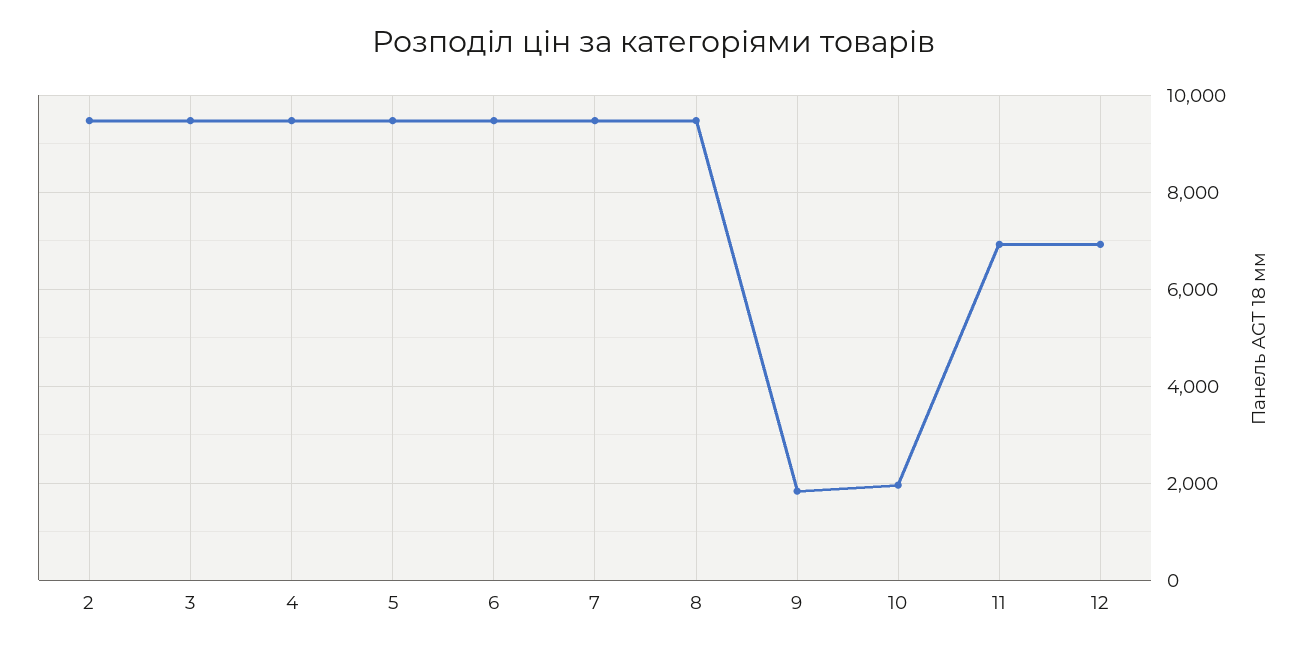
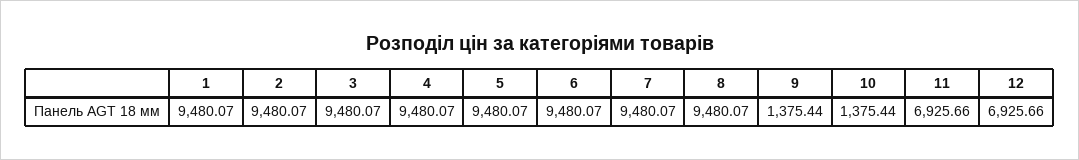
9: 1800 -> 1375.44
10: 2000 -> 1375.44
1: none -> 9480.07

